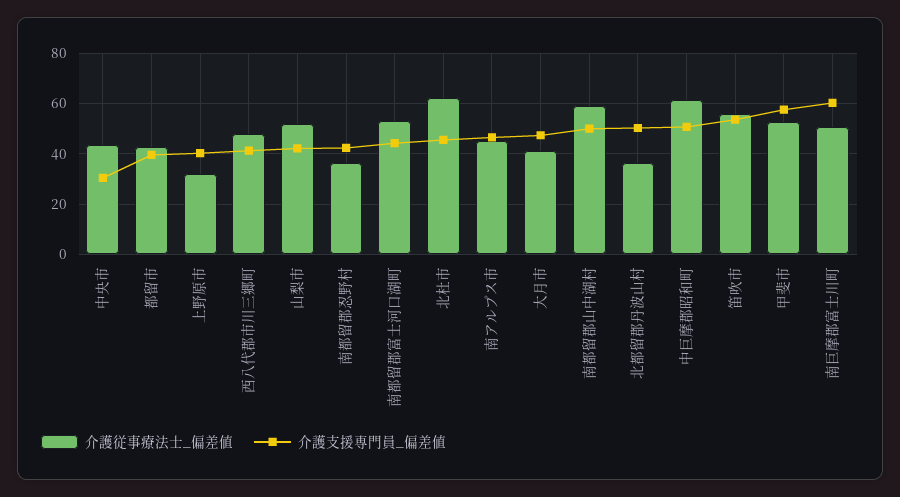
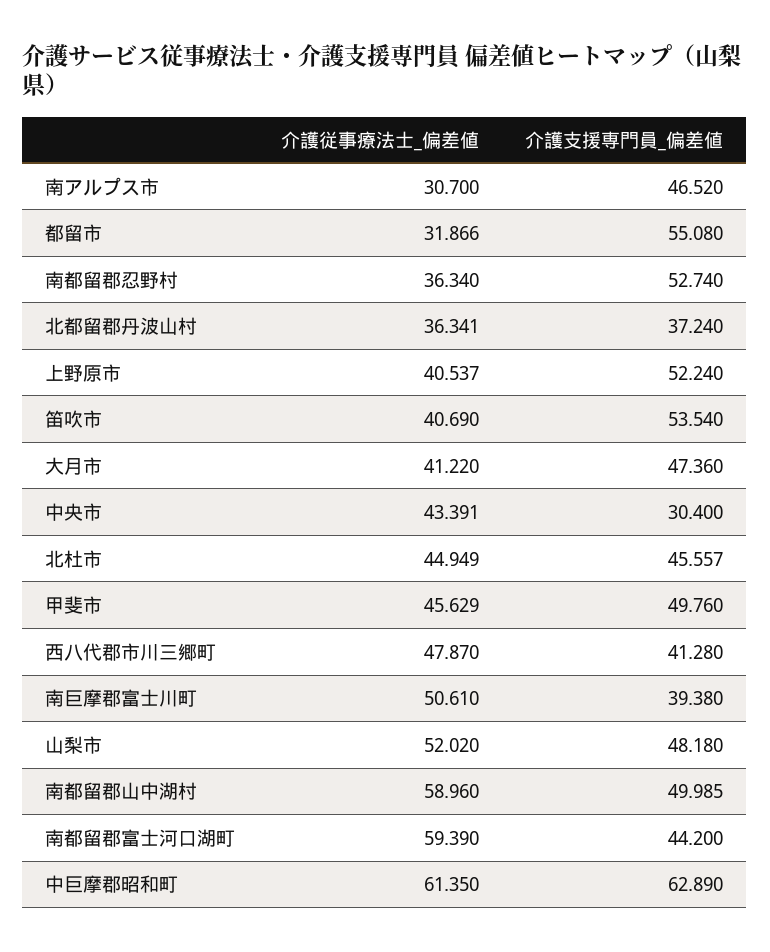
介護従事療法士_偏差値, 都留市: 42.5 -> 31.866
介護支援専門員_偏差値, 都留市: 40 -> 55.08
介護従事療法士_偏差値, 上野原市: 32.5 -> 40.537
介護支援専門員_偏差値, 上野原市: 40 -> 52.24
介護支援専門員_偏差値, 山梨市: 42.5 -> 48.18
介護支援専門員_偏差値, 南都留郡忍野村: 42.5 -> 52.74
介護従事療法士_偏差値, 南都留郡富士河口湖町: 52.5 -> 59.39
介護従事療法士_偏差値, 北杜市: 62.5 -> 44.949
介護従事療法士_偏差値, 南アルプス市: 45 -> 30.7
介護支援専門員_偏差値, 北都留郡丹波山村: 50 -> 37.24
介護支援専門員_偏差値, 中巨摩郡昭和町: 50 -> 62.89
介護従事療法士_偏差値, 笛吹市: 55 -> 40.69
介護従事療法士_偏差値, 甲斐市: 52.5 -> 45.629
介護支援専門員_偏差値, 甲斐市: 57.5 -> 49.76
介護支援専門員_偏差値, 南巨摩郡富士川町: 60 -> 39.38

